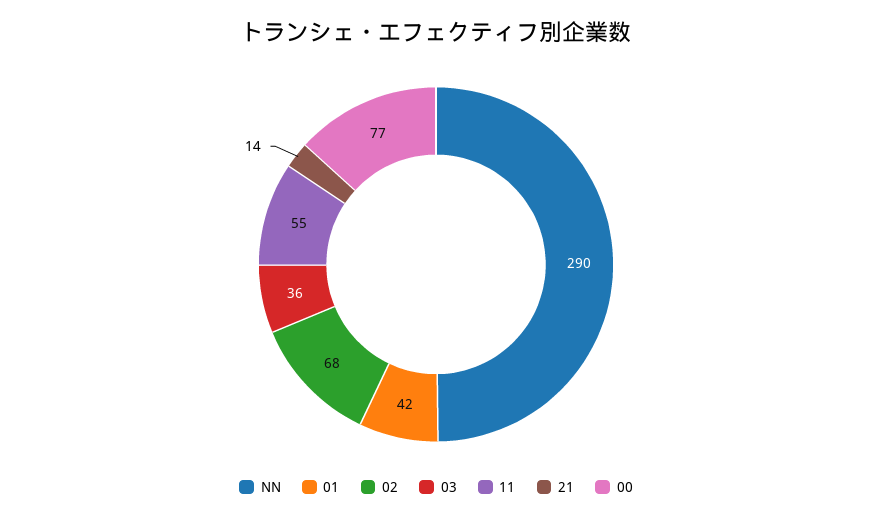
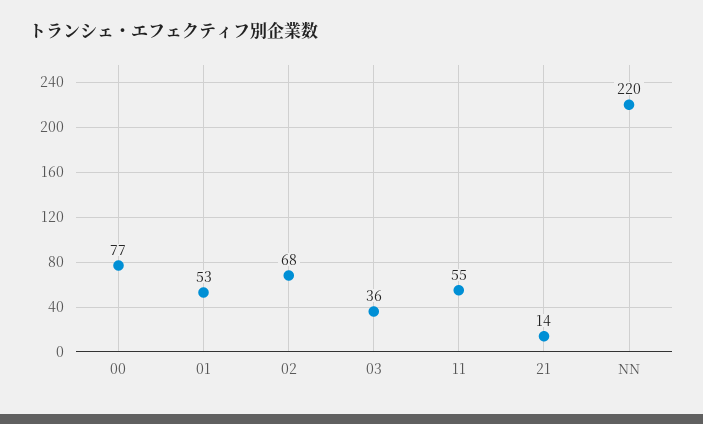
NN: 290 -> 220
01: 42 -> 53

